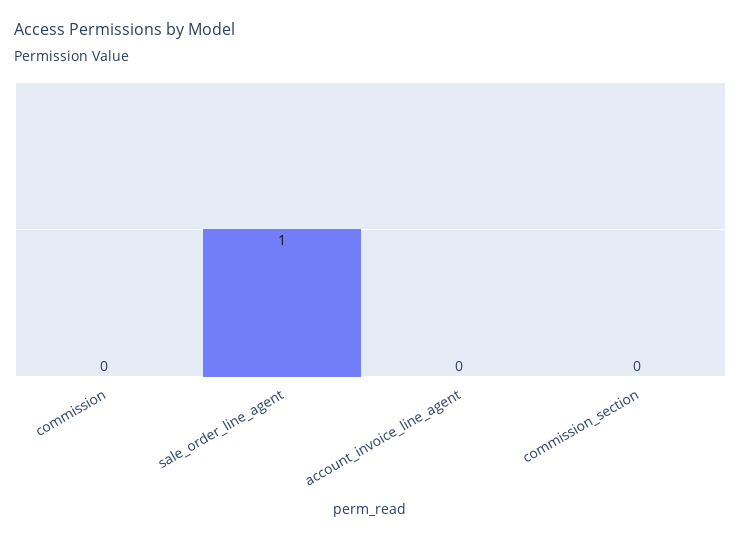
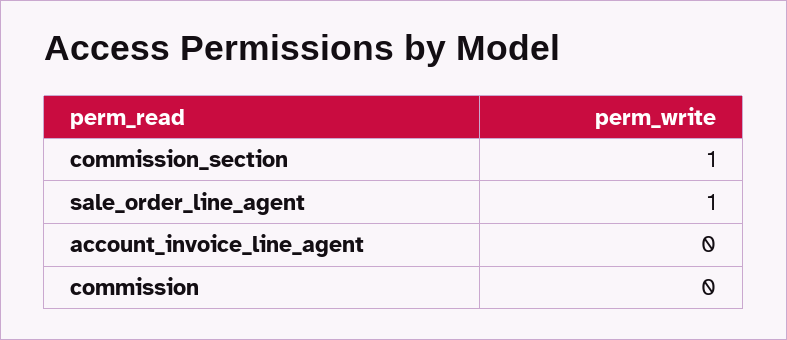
commission_section: 0 -> 1

